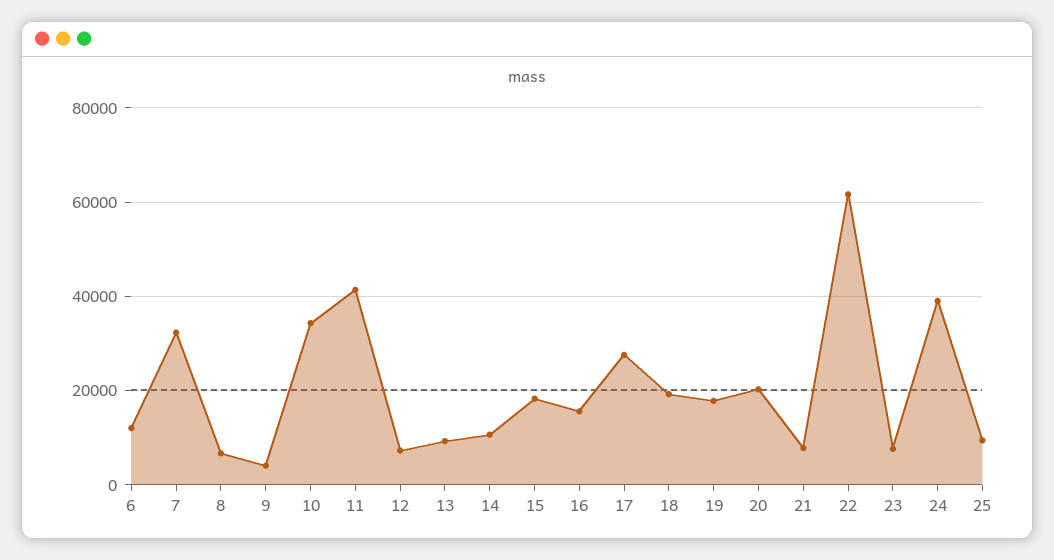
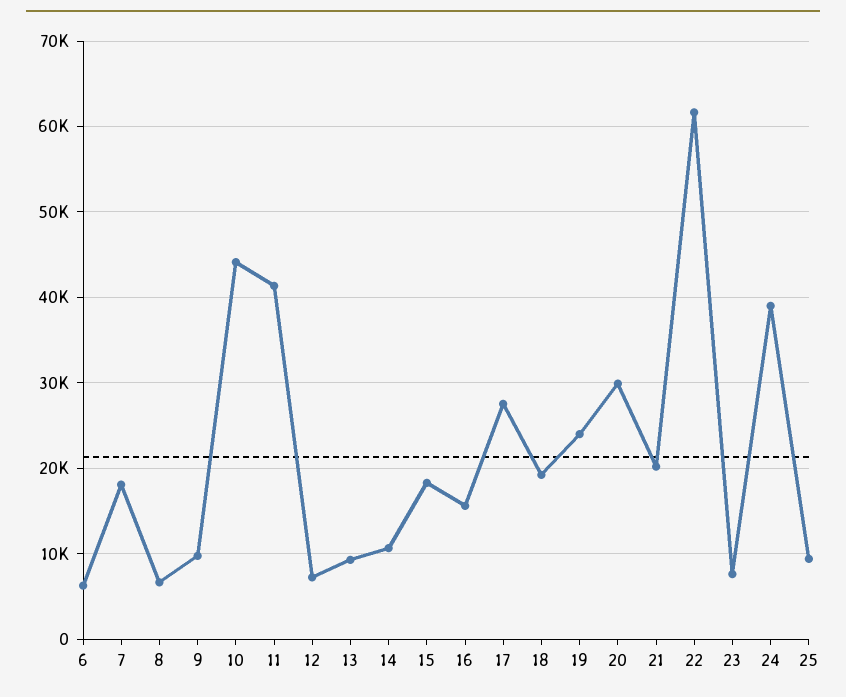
6: 12000 -> 6000
7: 32000 -> 18000
9: 4000 -> 10000
10: 34000 -> 44000
19: 18000 -> 24000
20: 20000 -> 30000
21: 8000 -> 20000

